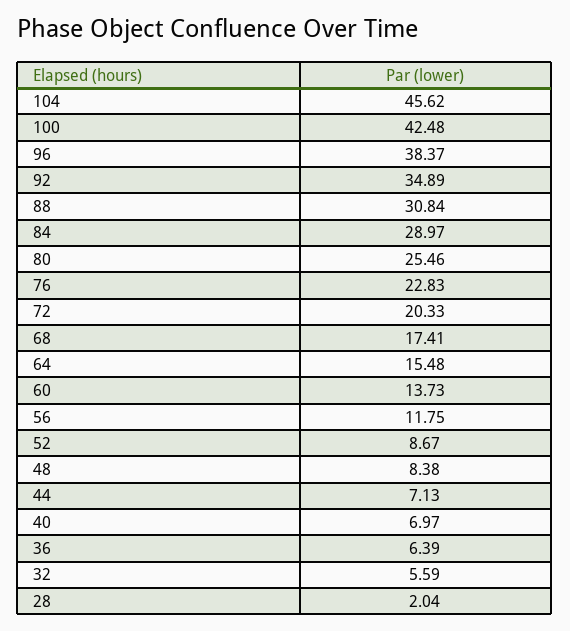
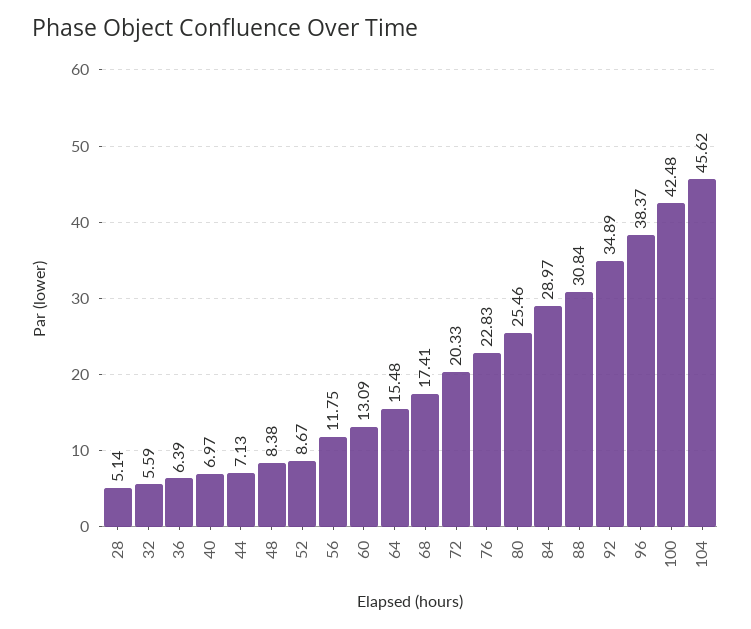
60: 13.73 -> 13.09
28: 2.04 -> 5.14

